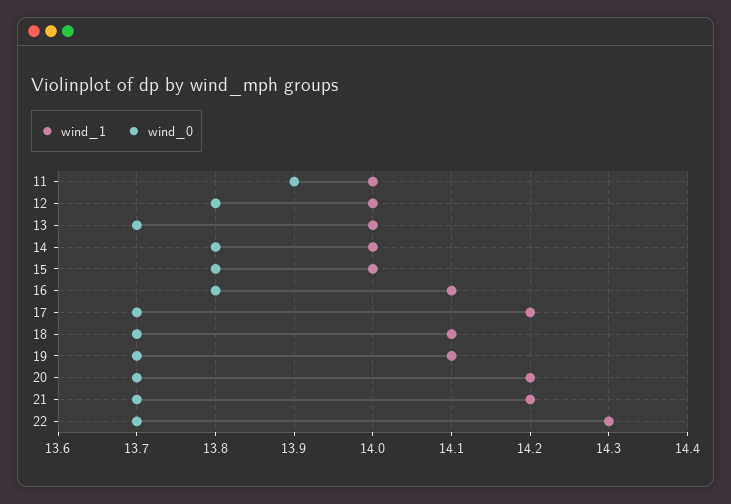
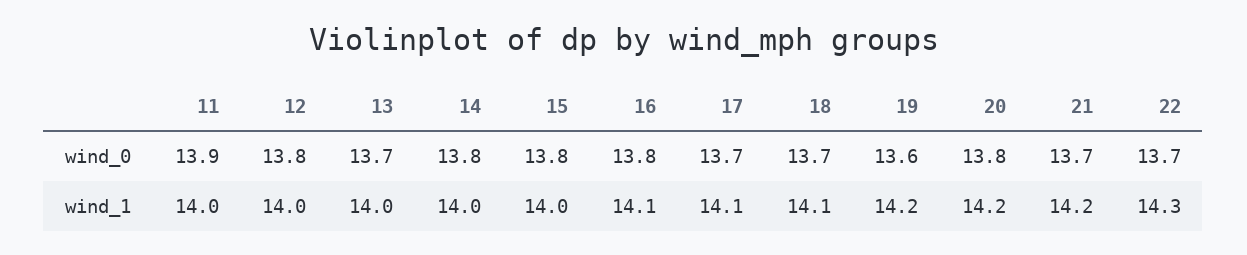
wind_1, 17: 14.2 -> 14.1
wind_1, 19: 14.1 -> 14.2
wind_0, 19: 13.7 -> 13.6
wind_0, 20: 13.7 -> 13.8

